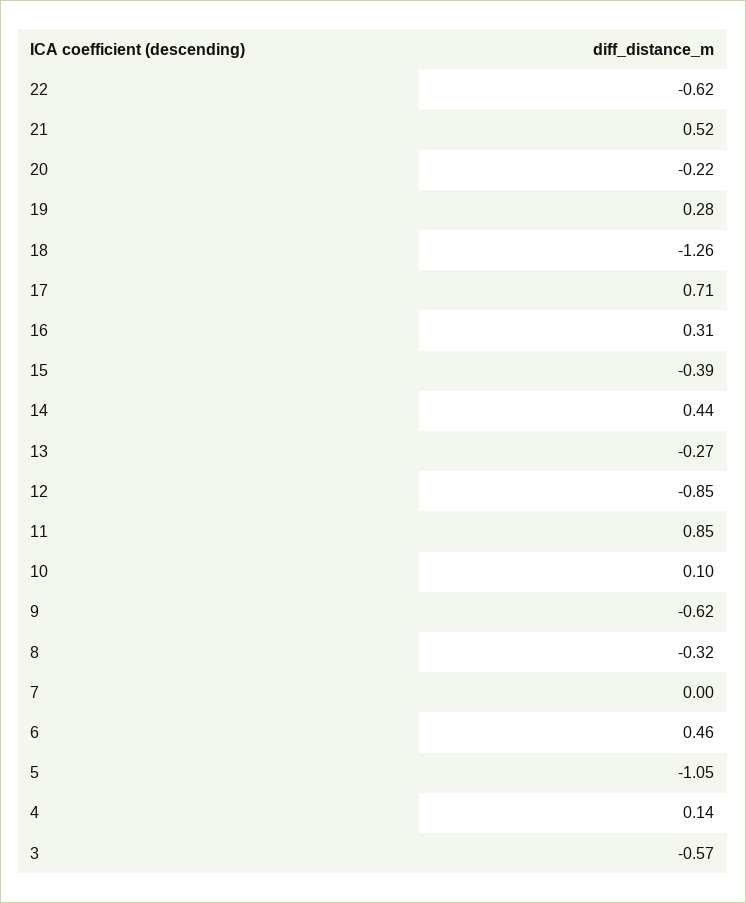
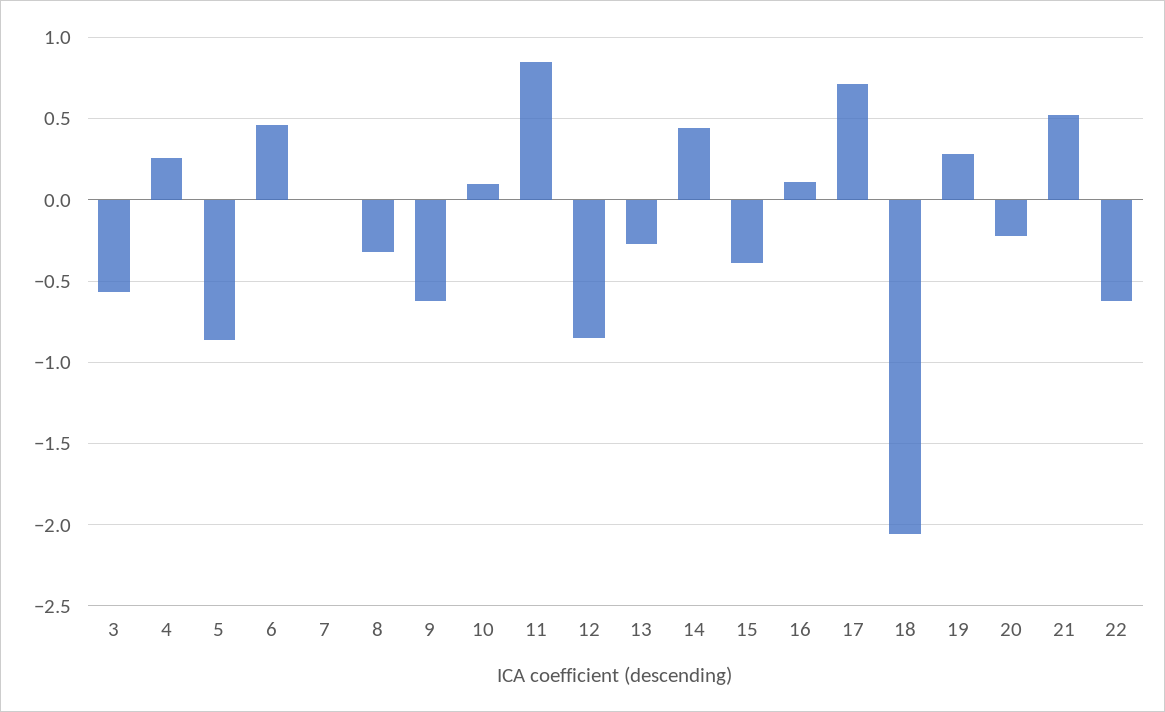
18: -1.26 -> -2.05
16: 0.31 -> 0.1
5: -1.05 -> -0.85
4: 0.14 -> 0.25

